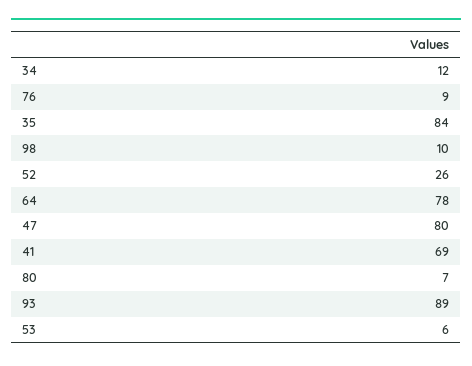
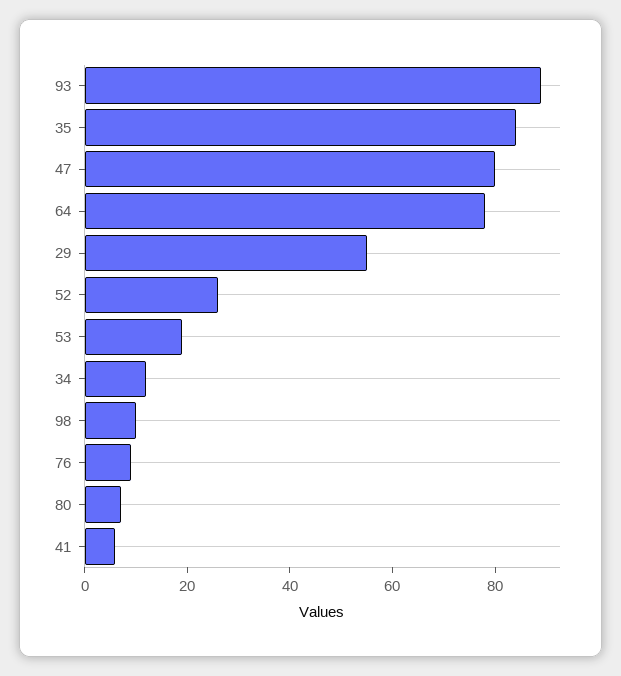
41: 69 -> 5
53: 6 -> 20
29: none -> 55

